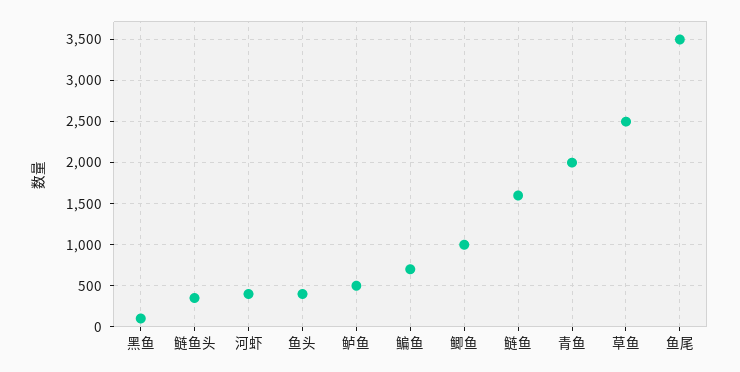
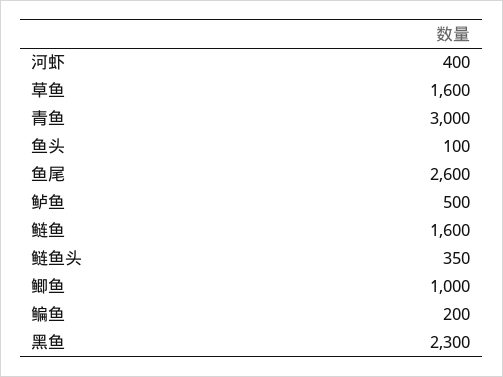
黑鱼: 100 -> 2300
鱼头: 400 -> 100
鳊鱼: 700 -> 200
青鱼: 2000 -> 3000
草鱼: 2500 -> 1600
鱼尾: 3500 -> 2600

